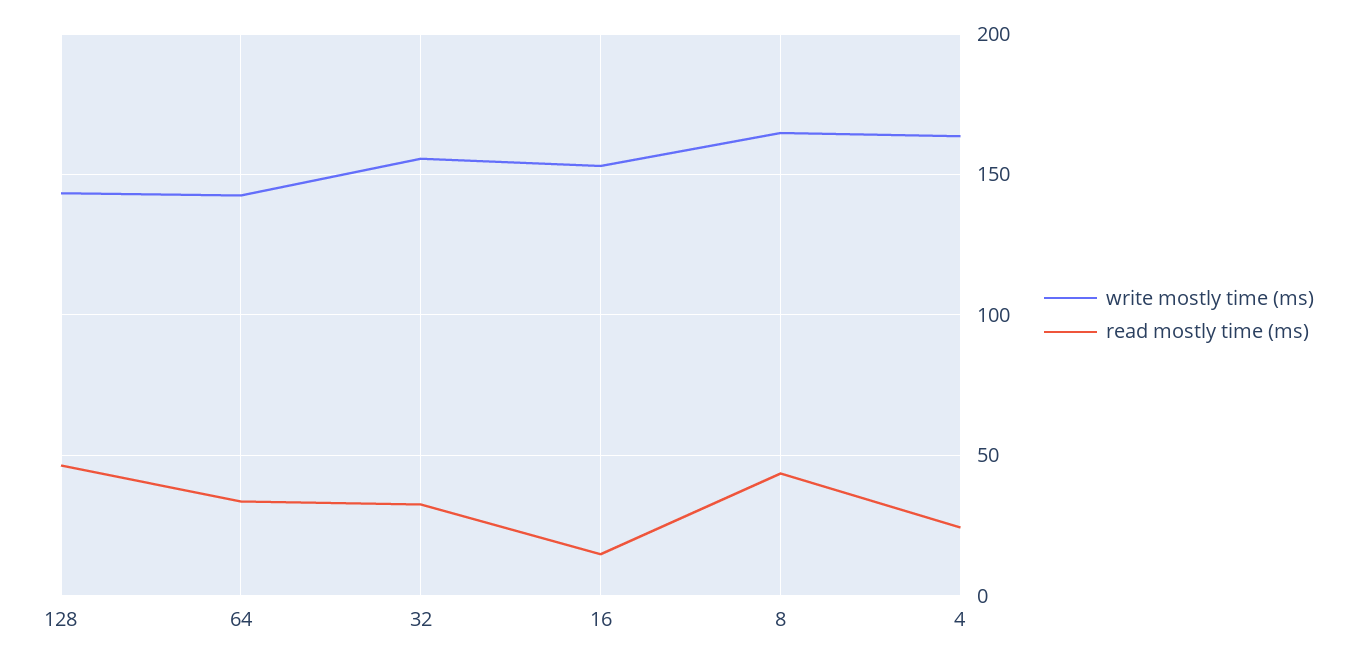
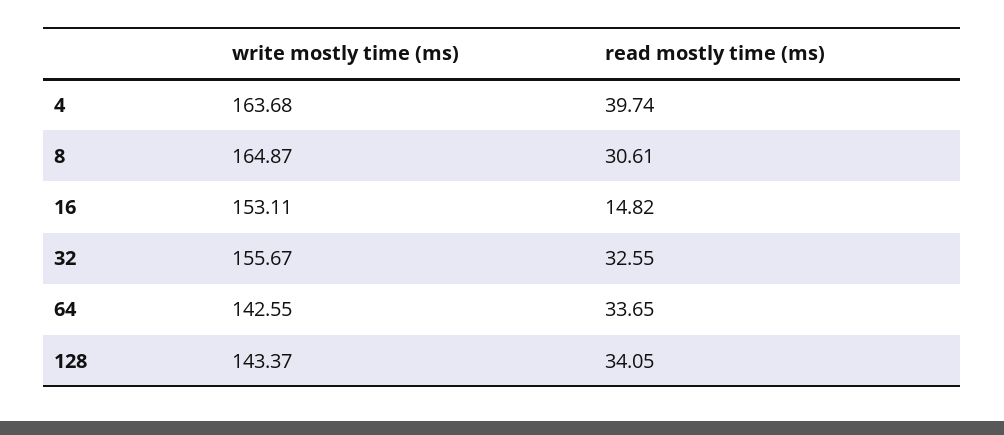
read mostly time (ms), 128: 45 -> 34.05
read mostly time (ms), 8: 45 -> 30.61
read mostly time (ms), 4: 25 -> 39.74

